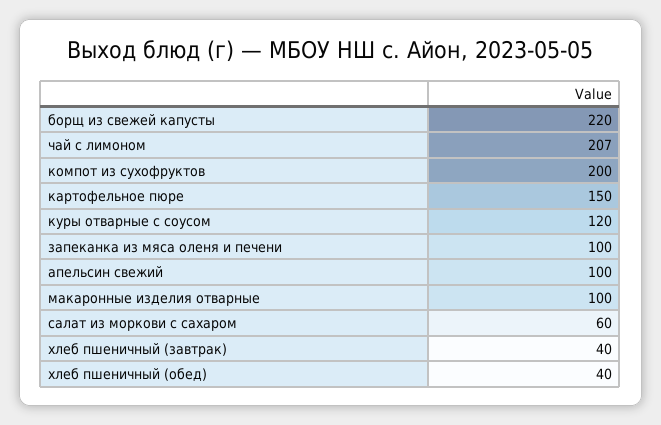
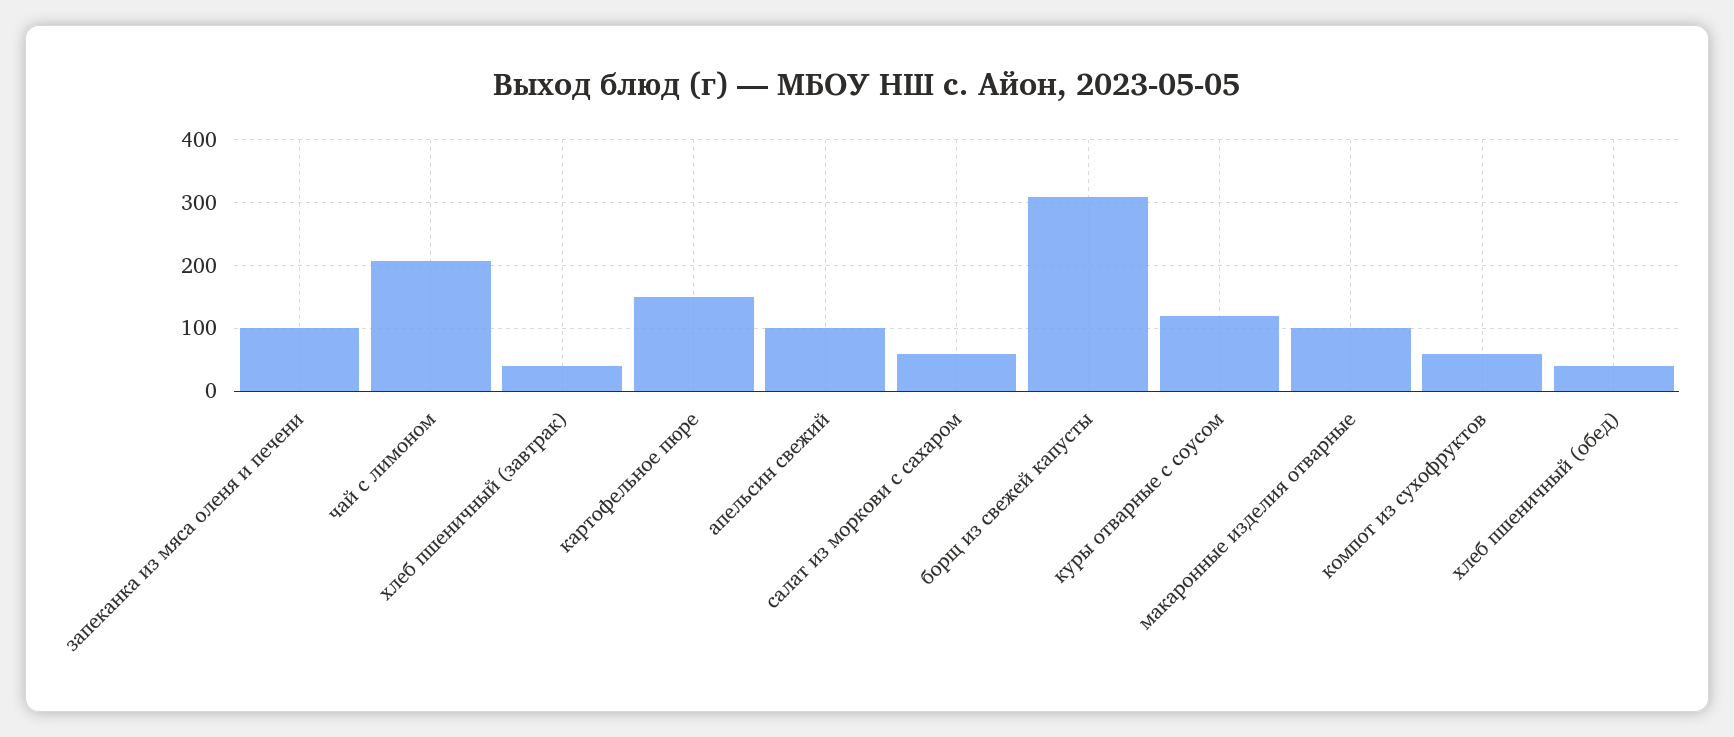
борщ из свежей капусты: 220 -> 310
компот из сухофруктов: 200 -> 60

